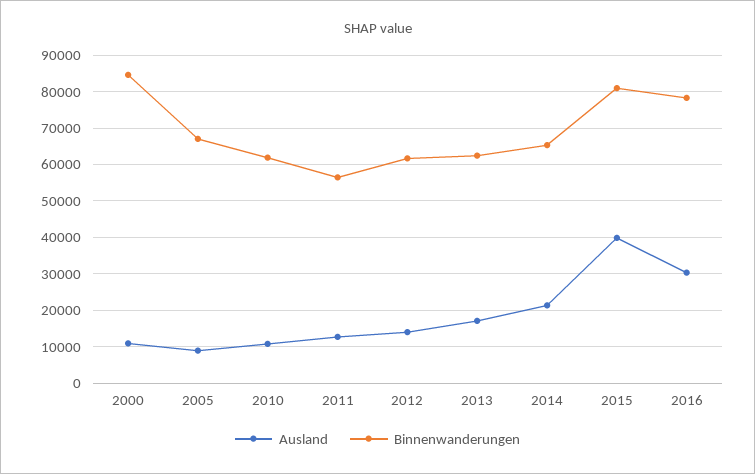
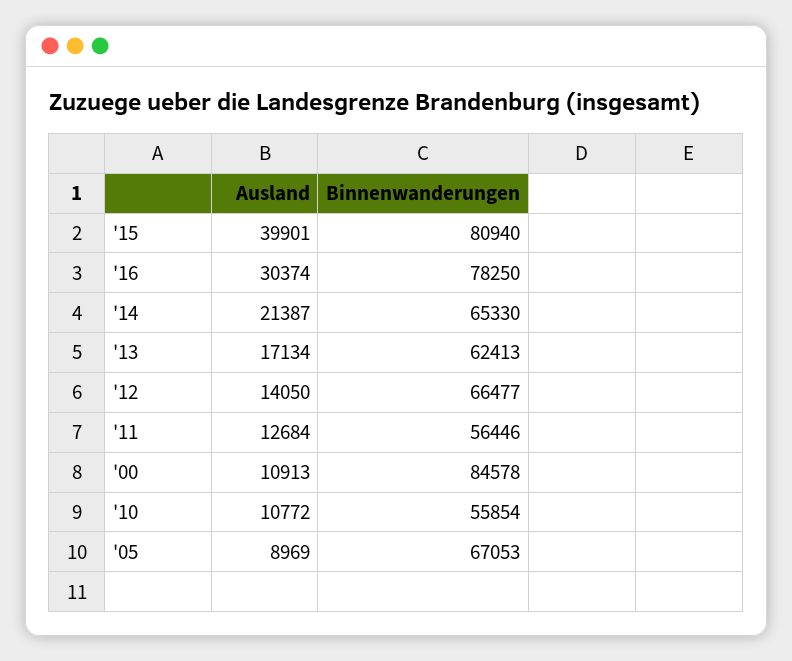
Binnenwanderungen, 2010: 62000 -> 55854
Binnenwanderungen, 2012: 62000 -> 66477

